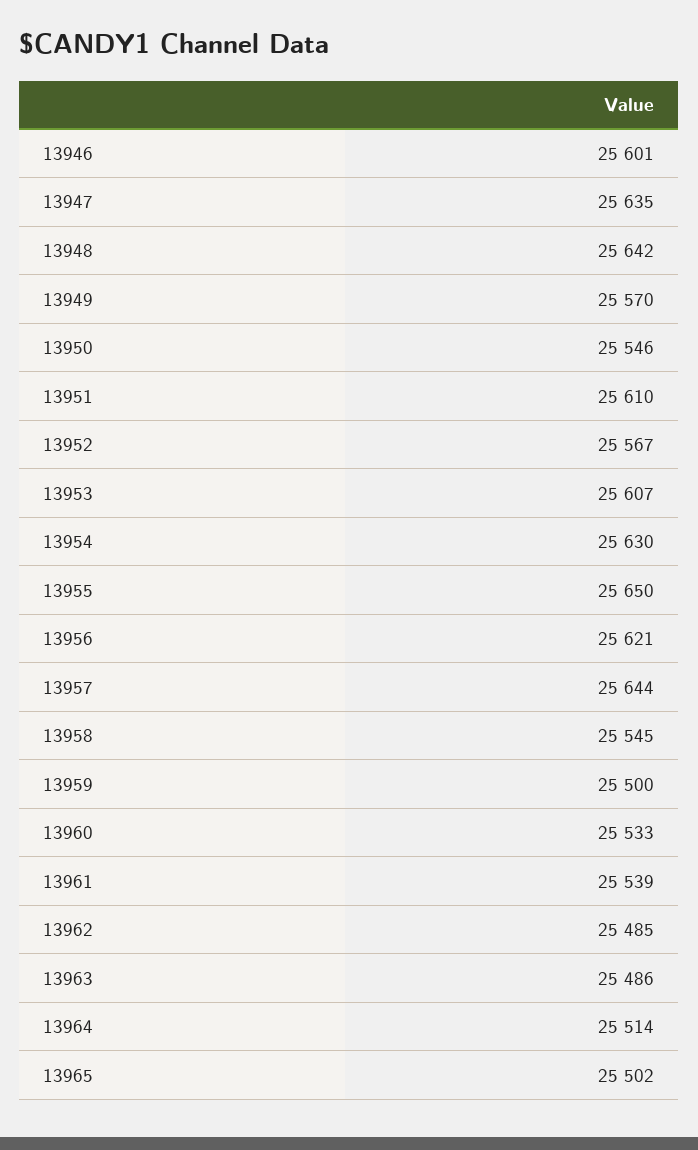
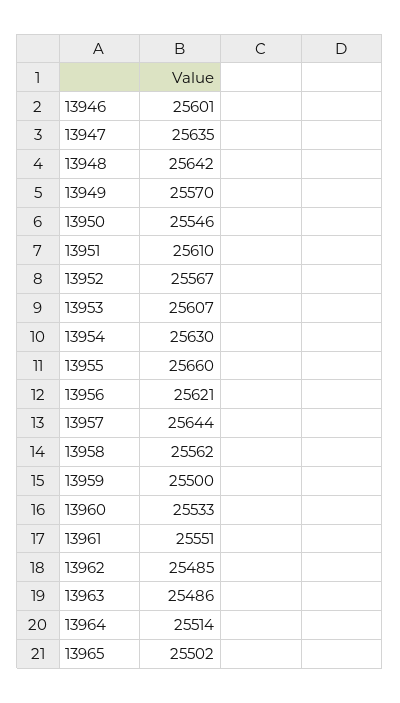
13955: 25650 -> 25660
13958: 25545 -> 25562
13961: 25539 -> 25551

